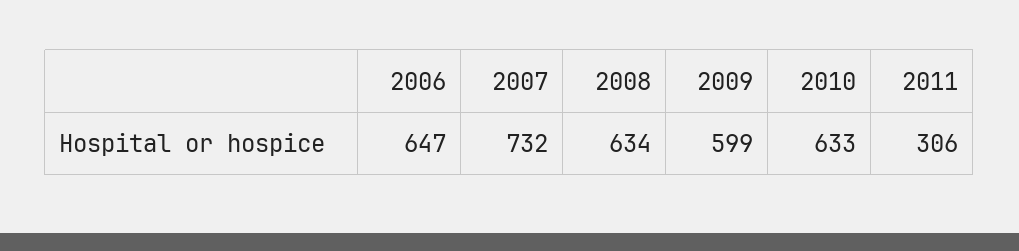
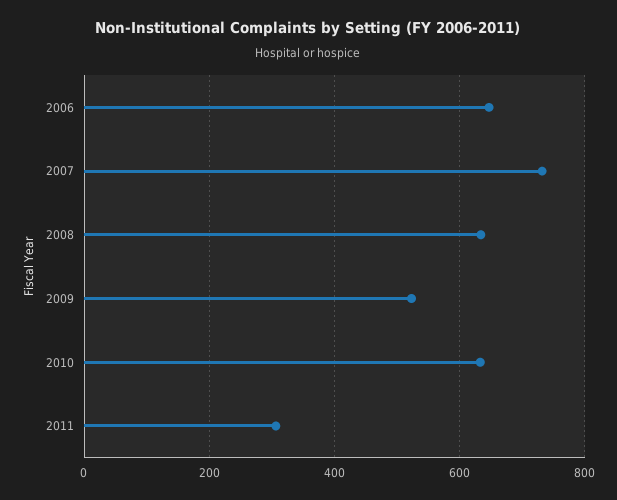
2009: 599 -> 520

